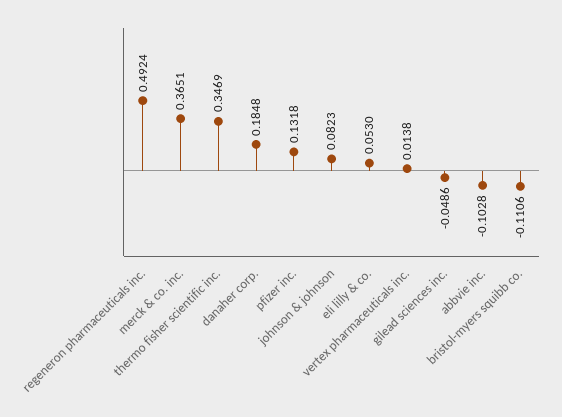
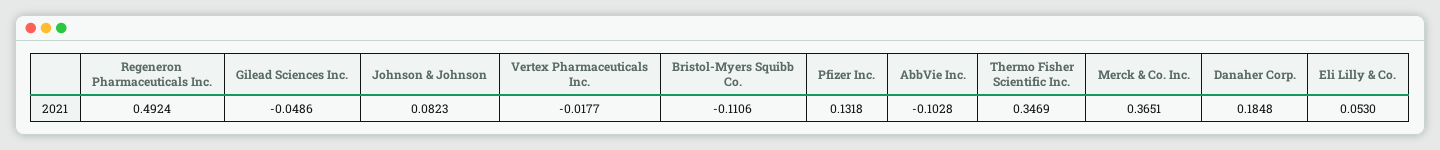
vertex pharmaceuticals inc.: 0.0138 -> -0.0177

